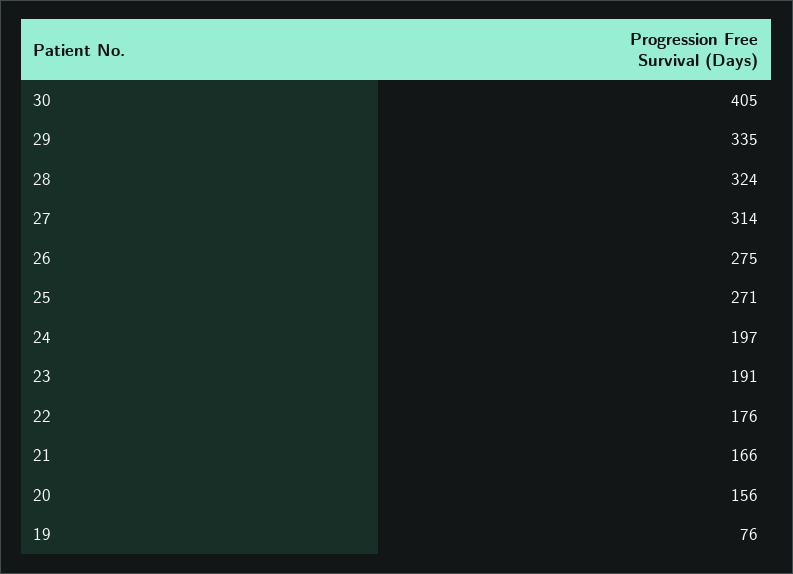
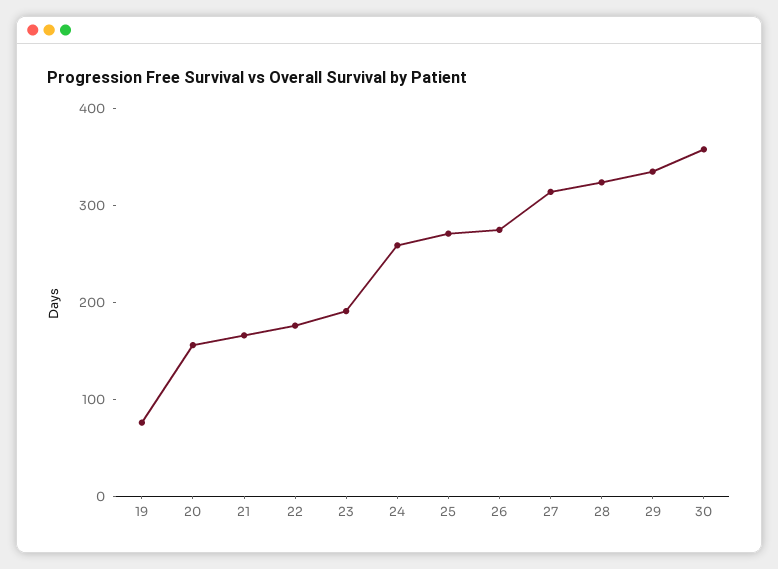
30: 405 -> 360
24: 197 -> 260

